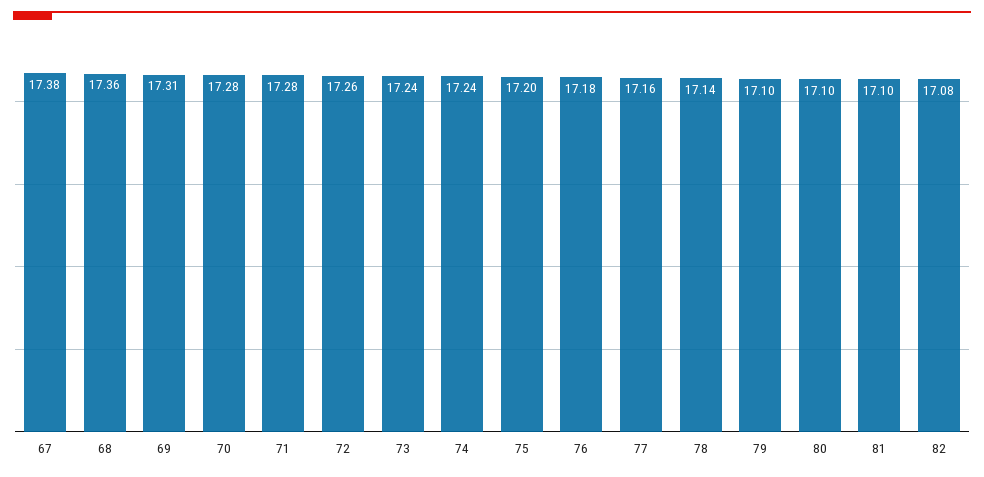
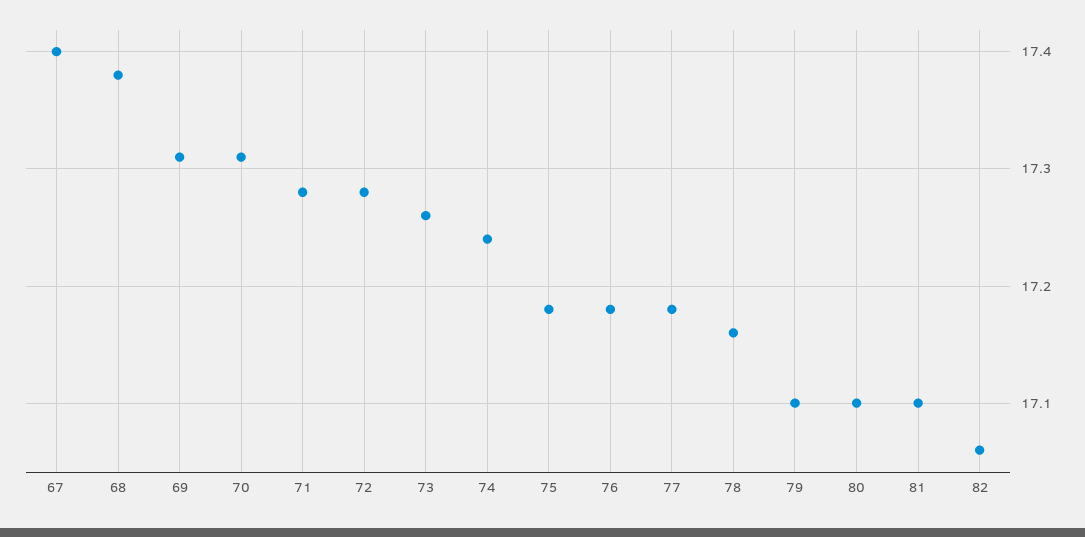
67: 17.38 -> 17.4
68: 17.36 -> 17.38
70: 17.28 -> 17.31
72: 17.26 -> 17.28
73: 17.24 -> 17.26
75: 17.2 -> 17.18
77: 17.16 -> 17.18
78: 17.14 -> 17.16
82: 17.08 -> 17.06

